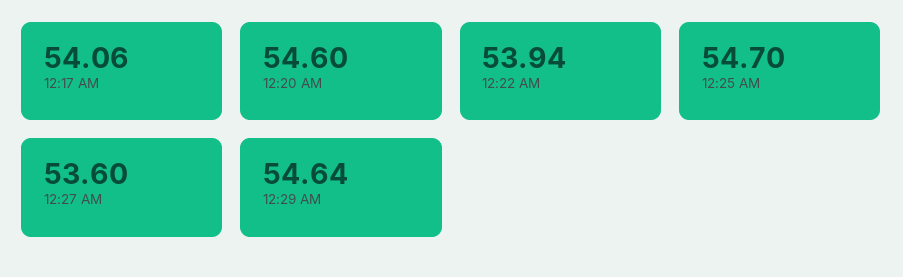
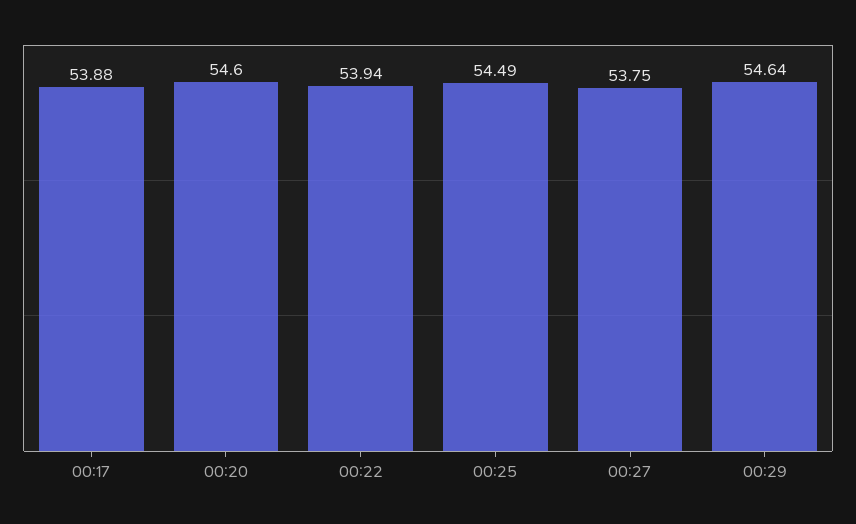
12:17 AM: 54.06 -> 53.88
12:25 AM: 54.7 -> 54.49
12:27 AM: 53.6 -> 53.75

